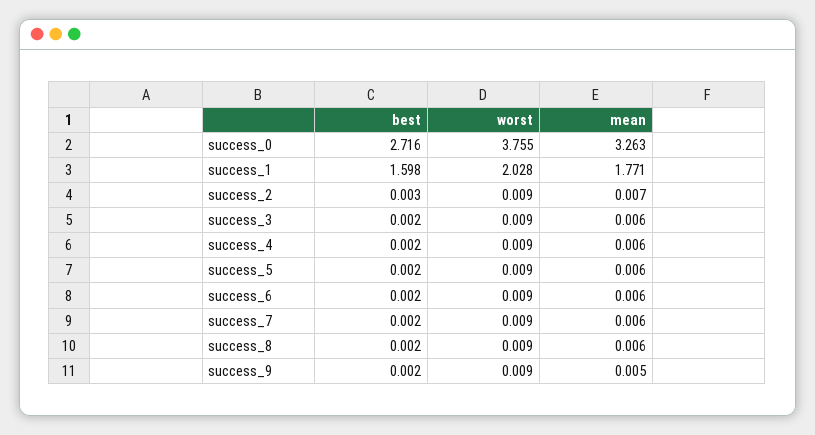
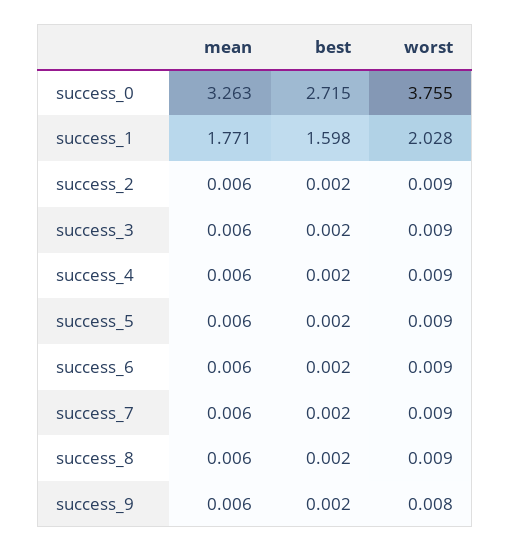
best, success_0: 2.716 -> 2.715
best, success_2: 0.003 -> 0.002
mean, success_2: 0.007 -> 0.006
worst, success_9: 0.009 -> 0.008
mean, success_9: 0.005 -> 0.006

